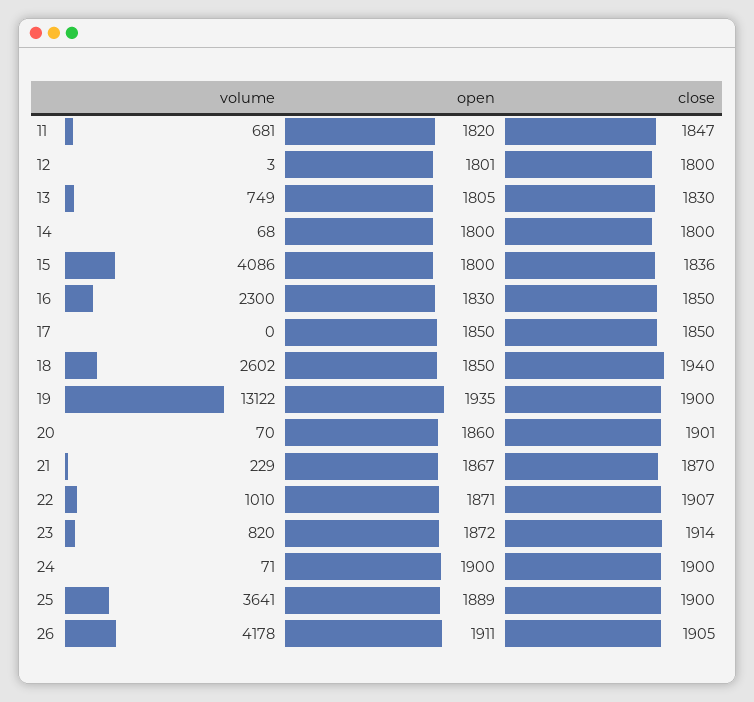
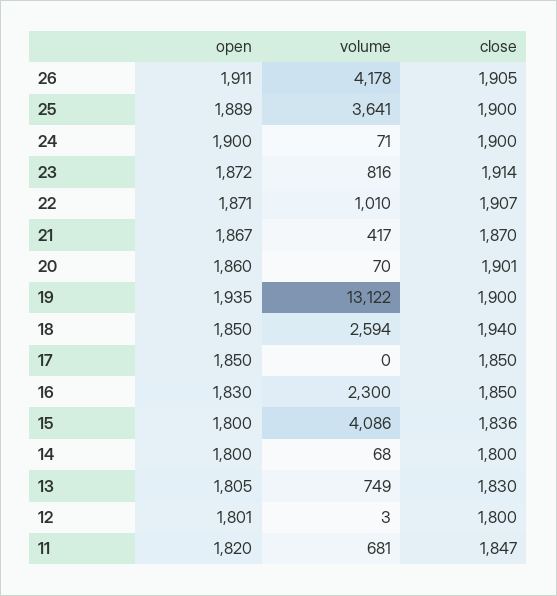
volume, 18: 2602 -> 2594
volume, 21: 229 -> 417
volume, 23: 820 -> 816

